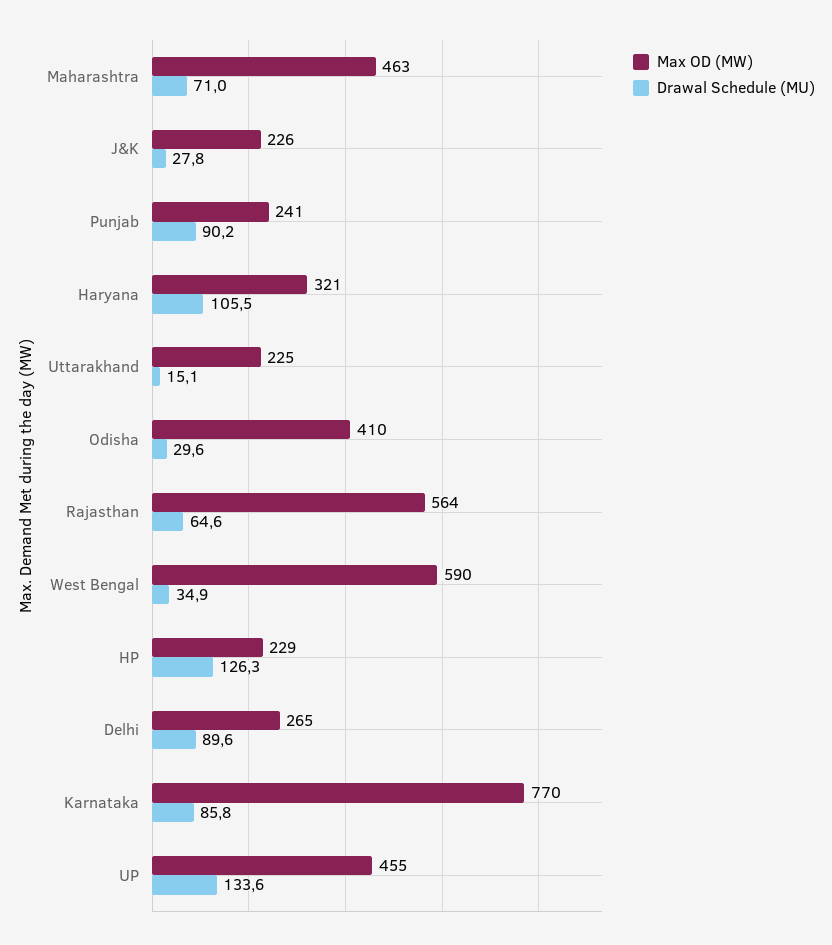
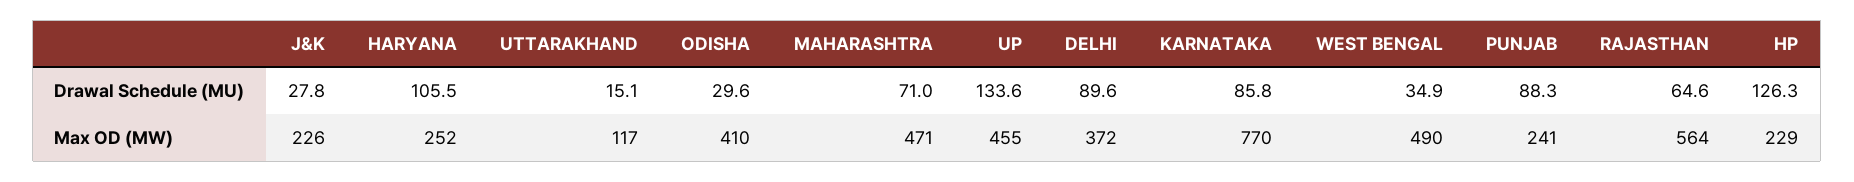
Max OD (MW), Maharashtra: 463 -> 471
Drawal Schedule (MU), Punjab: 90.2 -> 88.3
Max OD (MW), Haryana: 321 -> 252
Max OD (MW), Uttarakhand: 225 -> 117
Max OD (MW), West Bengal: 590 -> 490
Max OD (MW), Delhi: 265 -> 372

